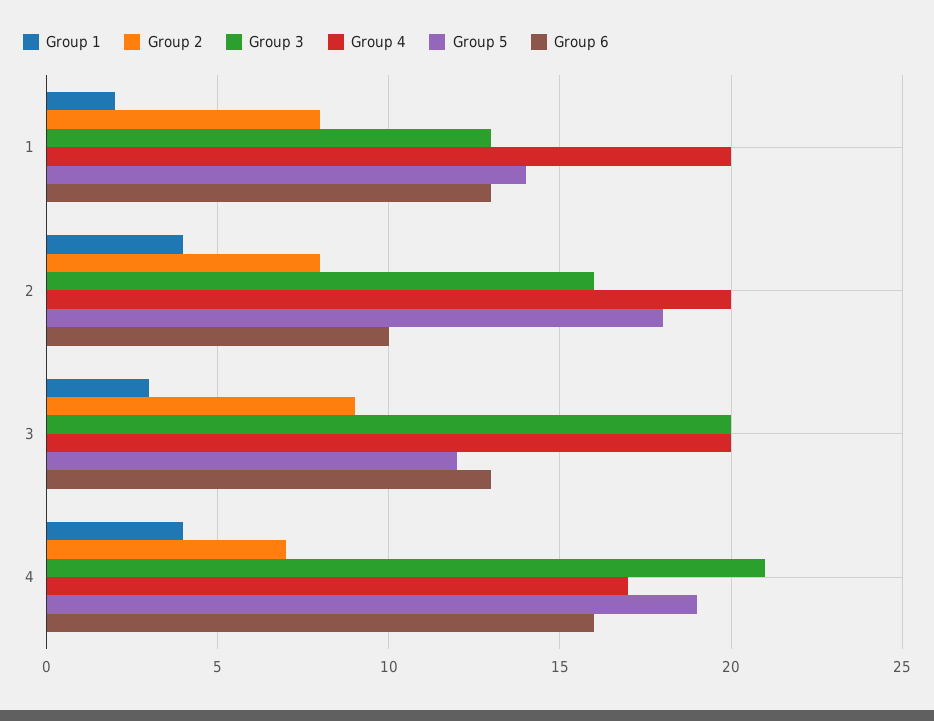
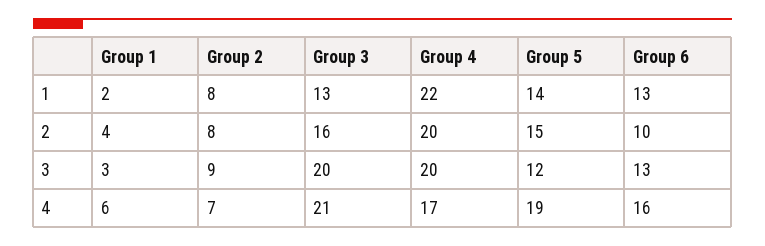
Group 4, 1: 20 -> 22
Group 5, 2: 18 -> 15
Group 1, 4: 4 -> 6

